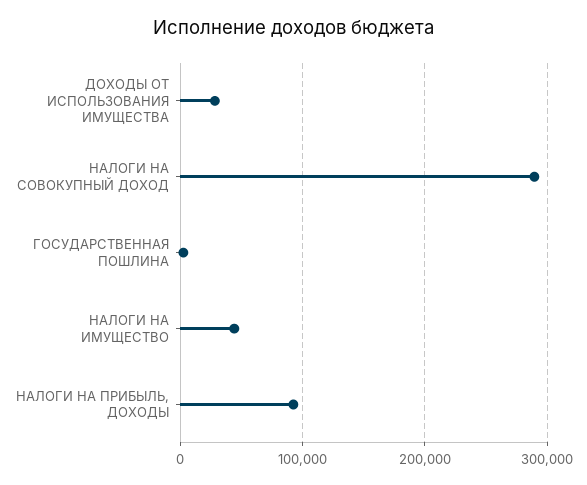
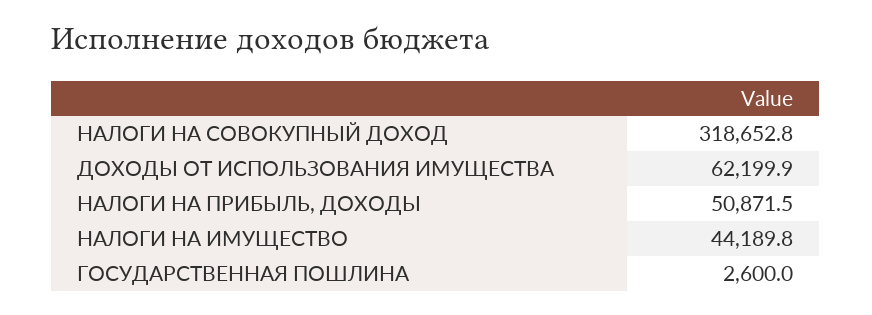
ДОХОДЫ ОТ ИСПОЛЬЗОВАНИЯ ИМУЩЕСТВА: 30000 -> 62199.9
НАЛОГИ НА СОВОКУПНЫЙ ДОХОД: 290000 -> 318652.8
НАЛОГИ НА ПРИБЫЛЬ, ДОХОДЫ: 90000 -> 50871.5

